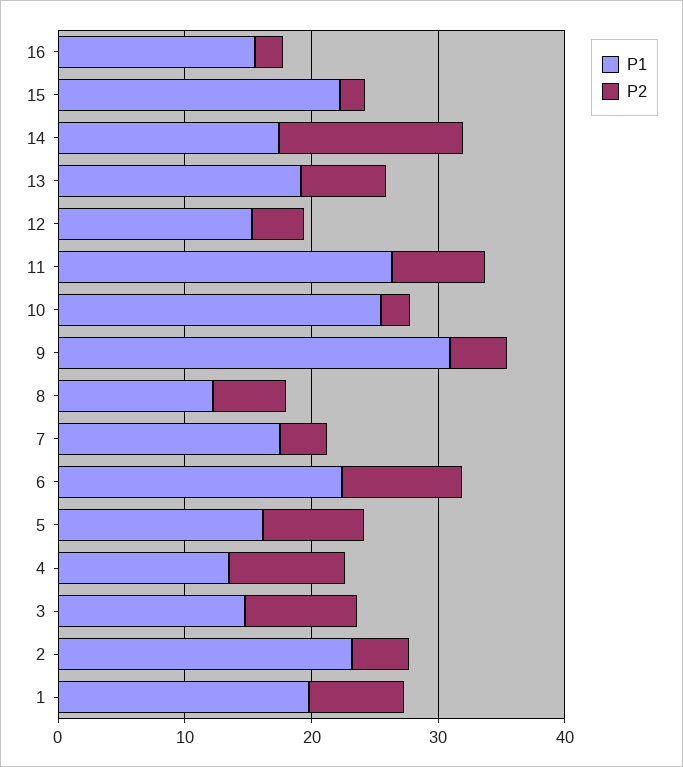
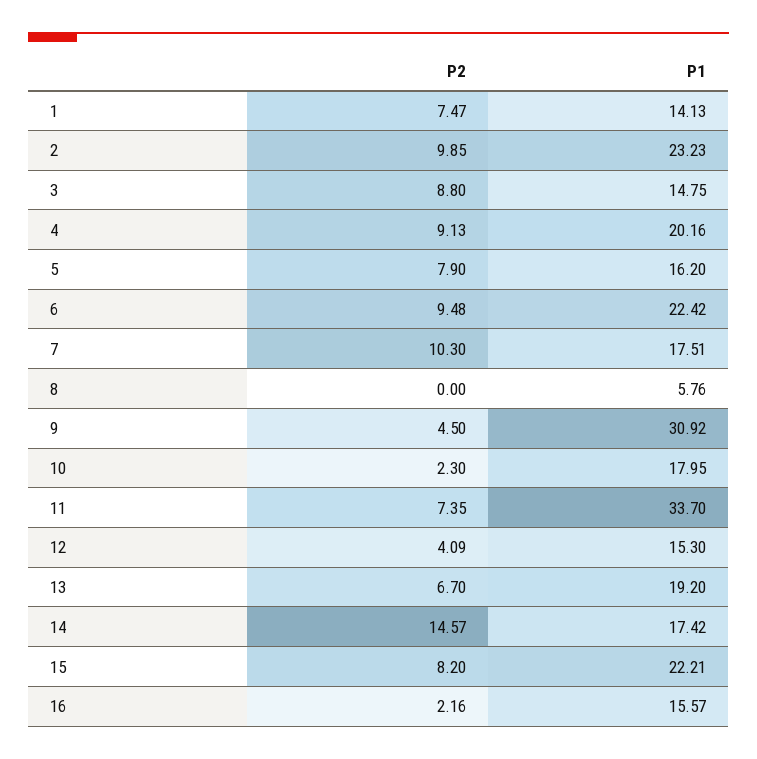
P2, 15: 2 -> 8.2
P1, 11: 26 -> 33.7
P1, 10: 26 -> 17.95
P1, 8: 12 -> 5.76
P2, 8: 6 -> 0
P2, 7: 4 -> 10.3
P1, 4: 14 -> 20.16
P2, 2: 4 -> 9.85
P1, 1: 20 -> 14.13

